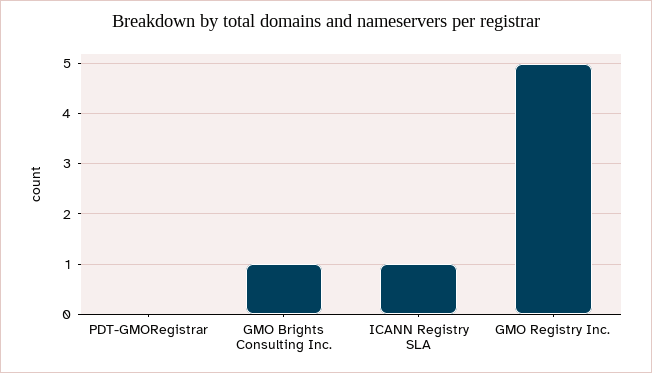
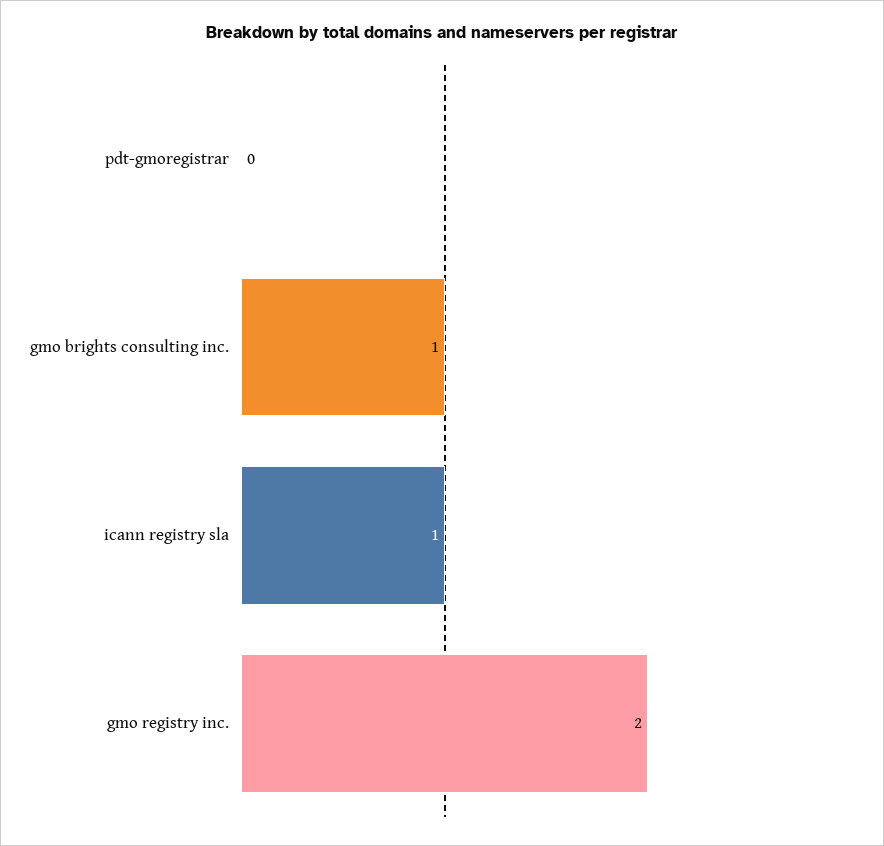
GMO Registry Inc.: 5 -> 2

